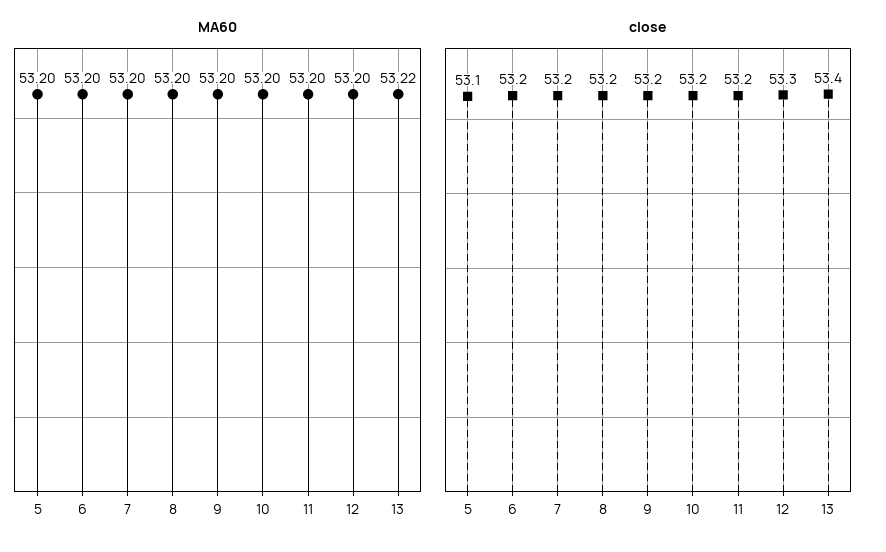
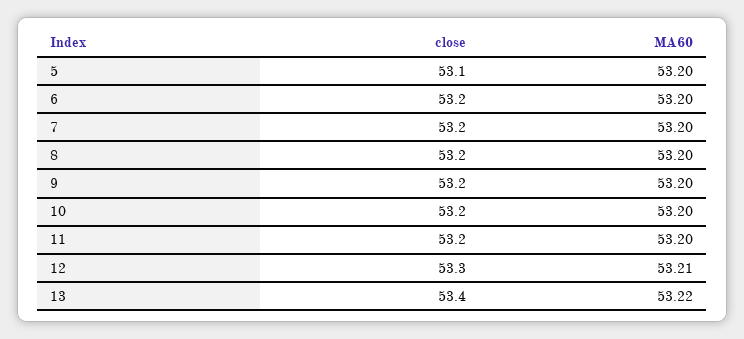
MA60, 12: 53.2 -> 53.21

